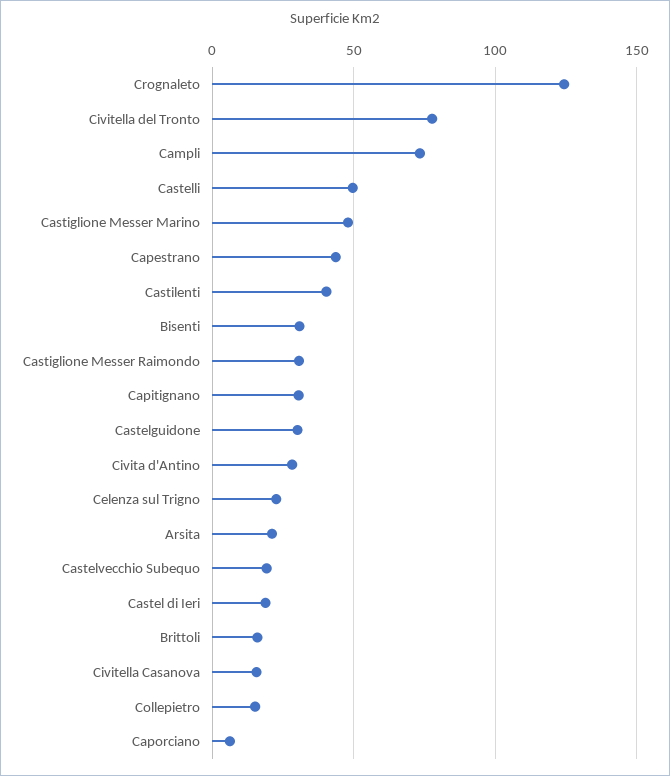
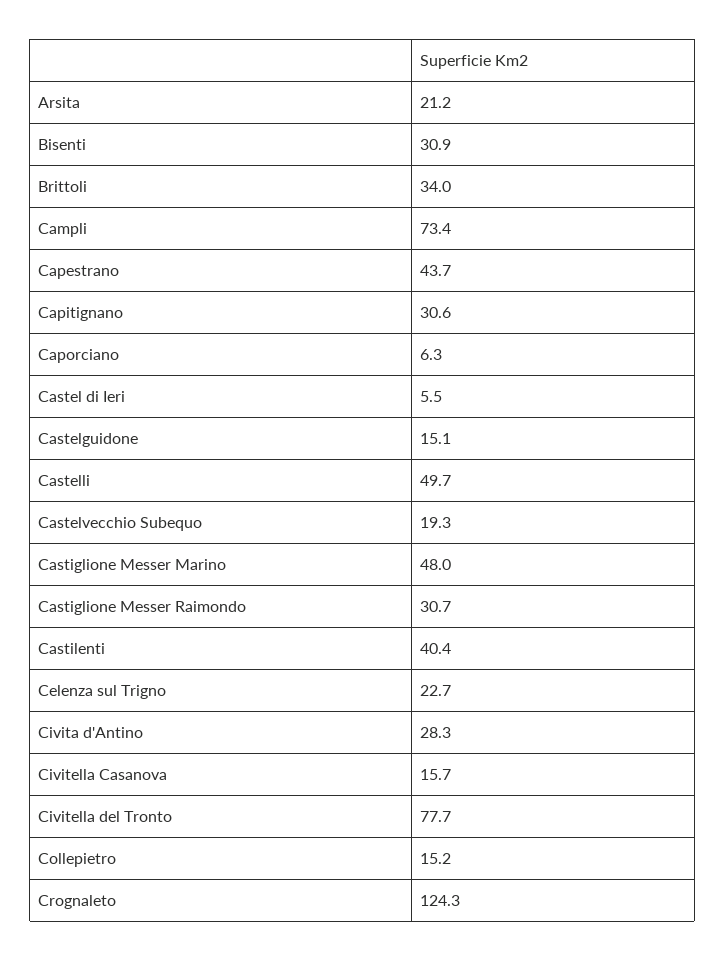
Castelguidone: 30 -> 15.1
Castel di Ieri: 20 -> 5.5
Brittoli: 15 -> 34

